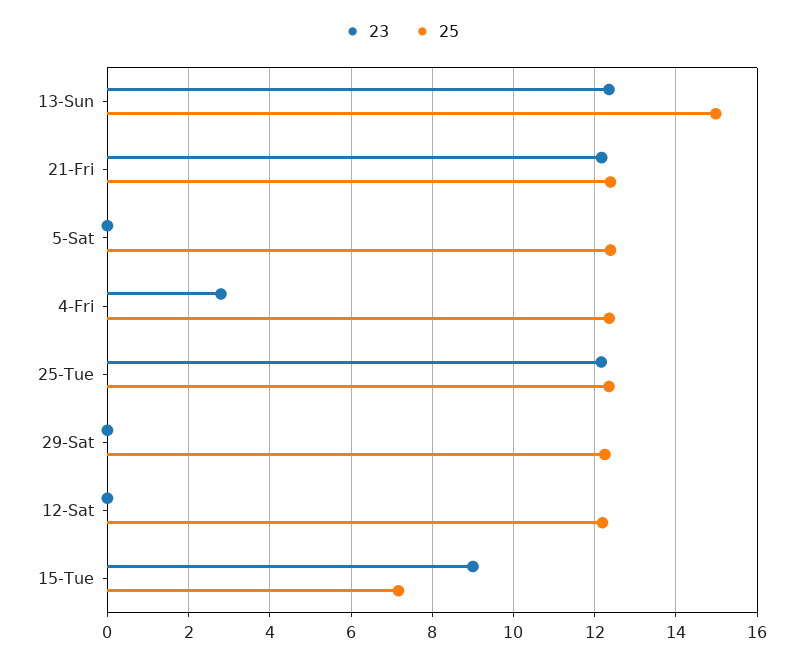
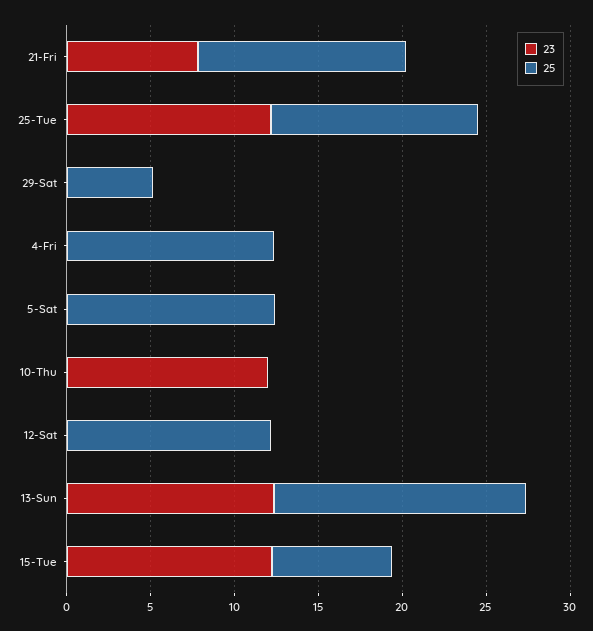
23, 21-Fri: 12.2 -> 8
23, 4-Fri: 2.8 -> 0
25, 29-Sat: 12.2 -> 5
23, 15-Tue: 9 -> 12
23, 10-Thu: none -> 12
25, 10-Thu: none -> 0

